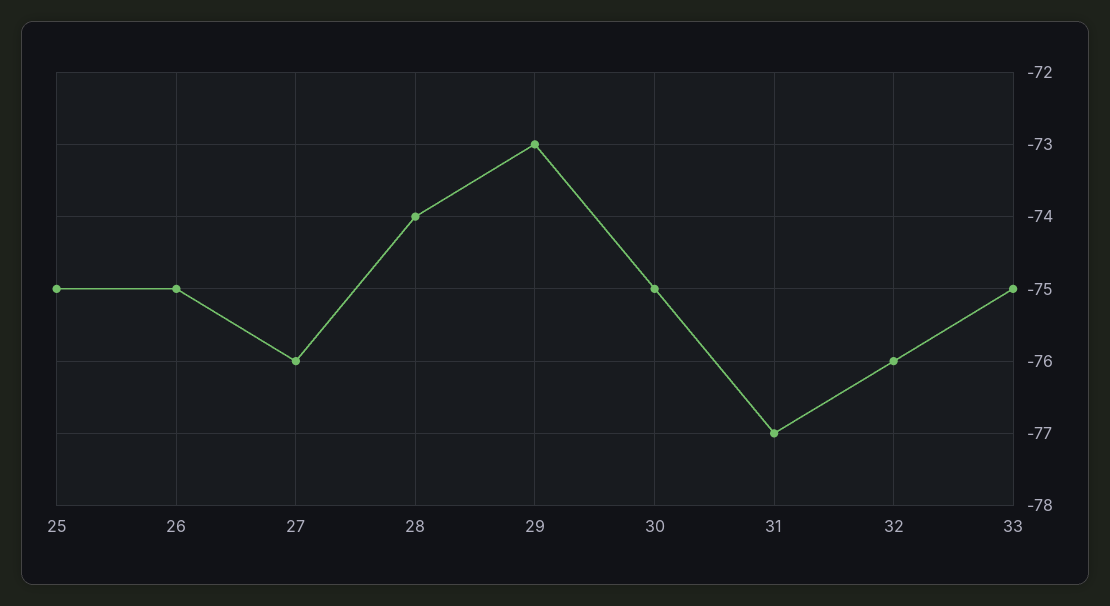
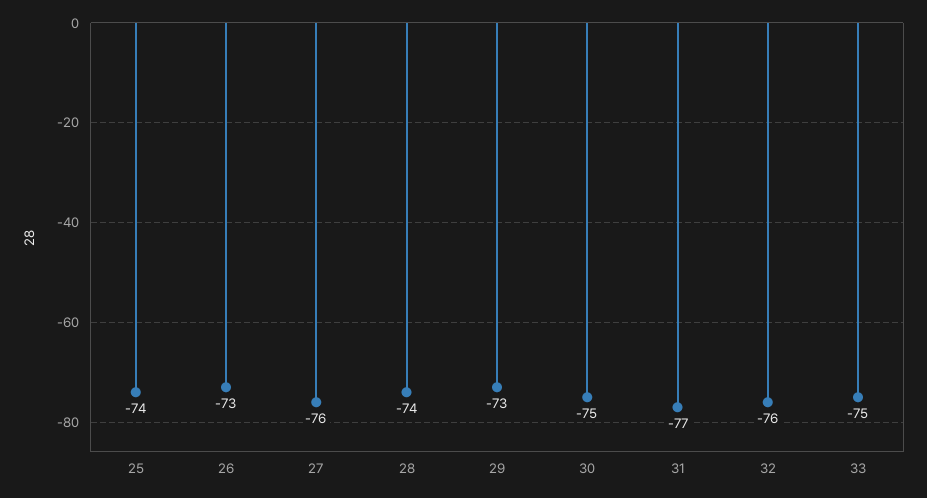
25: -75 -> -74
26: -75 -> -73

